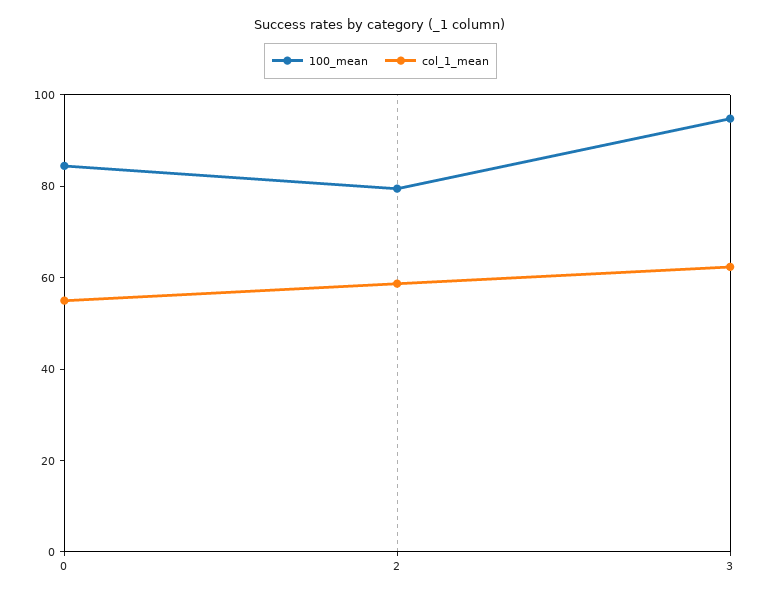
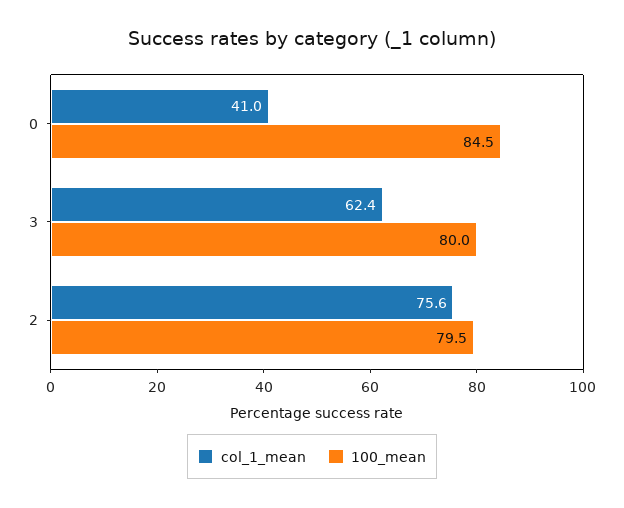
col_1_mean, 0: 55 -> 41
col_1_mean, 2: 60 -> 75.6
100_mean, 3: 95 -> 80

